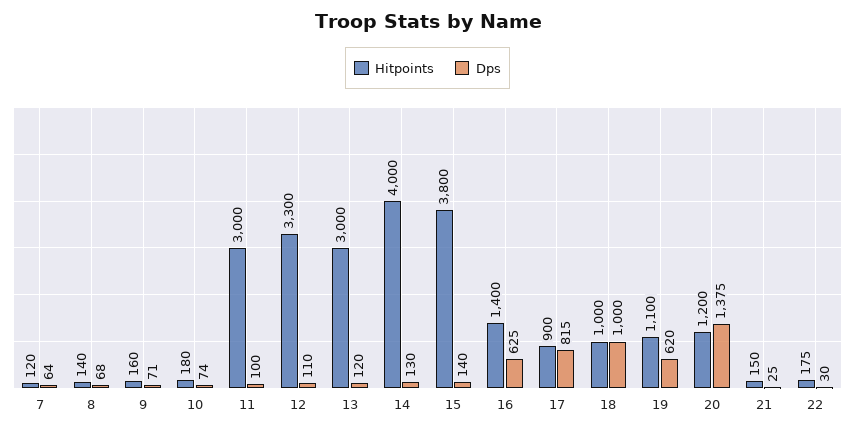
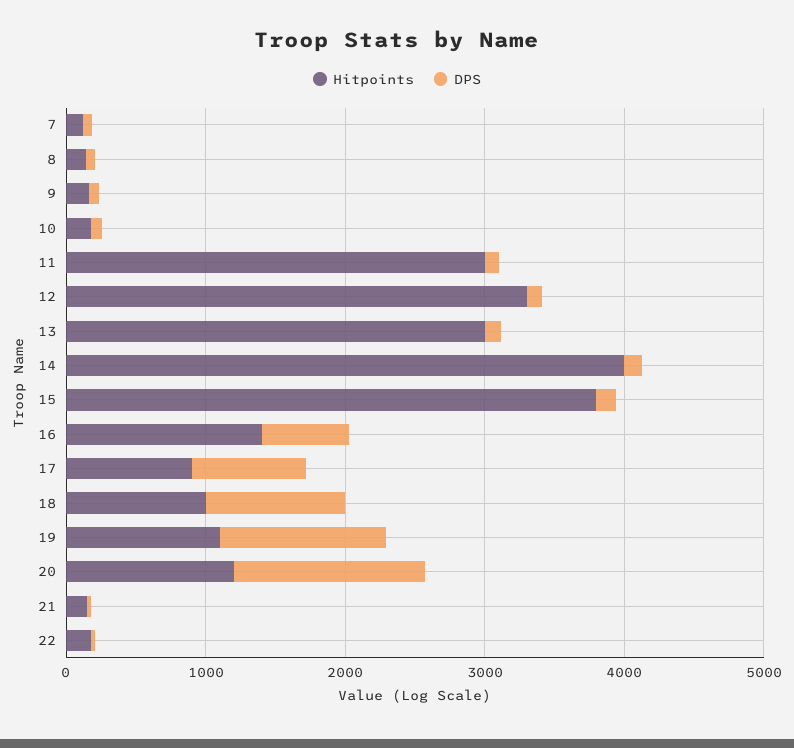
Dps, 19: 620 -> 1200

